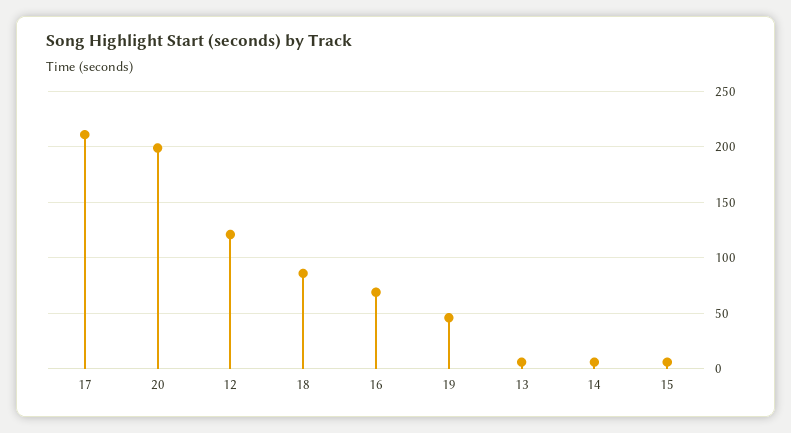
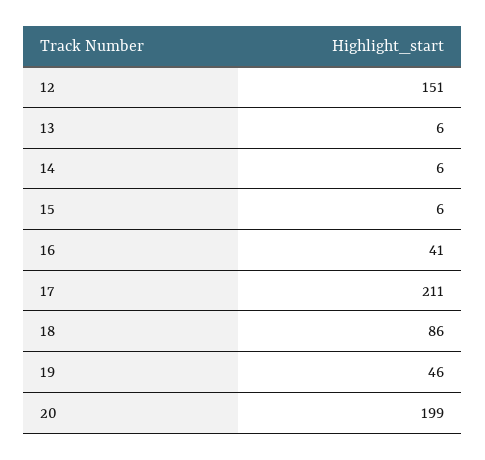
12: 120 -> 151
16: 70 -> 41

